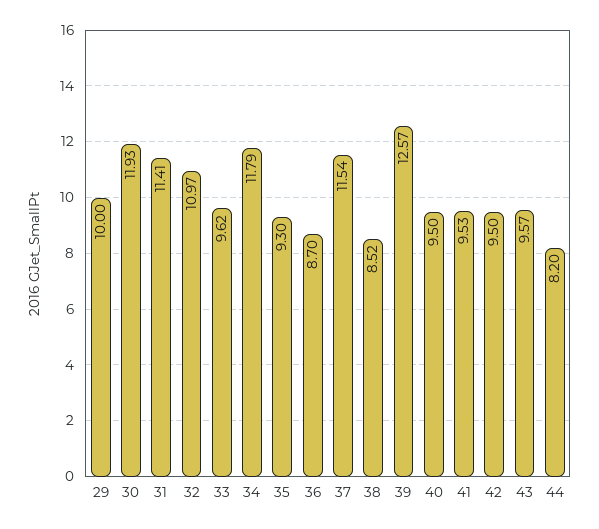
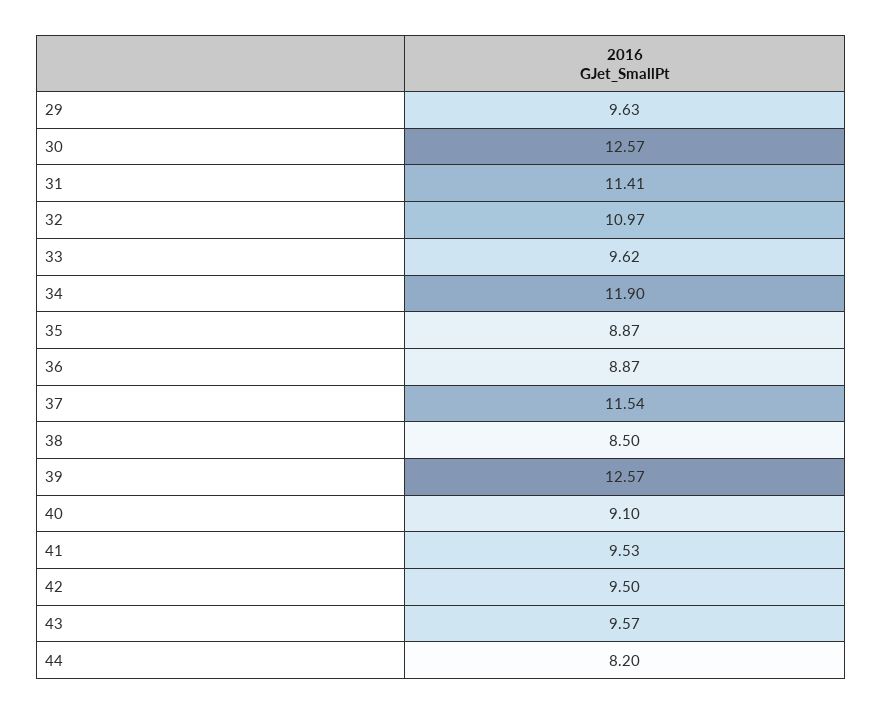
29: 10 -> 9.63
30: 11.93 -> 12.57
34: 11.79 -> 11.9
35: 9.3 -> 8.87
36: 8.7 -> 8.87
38: 8.52 -> 8.5
40: 9.5 -> 9.1

